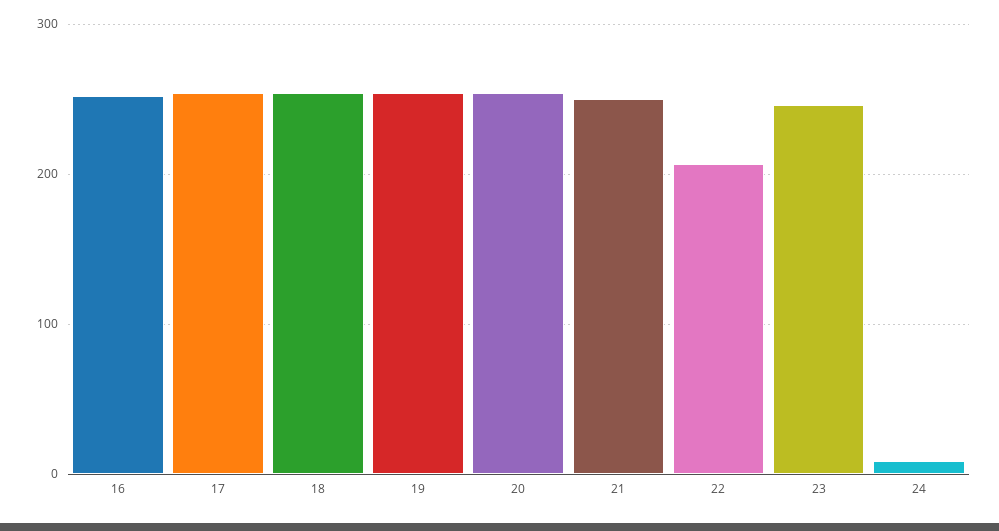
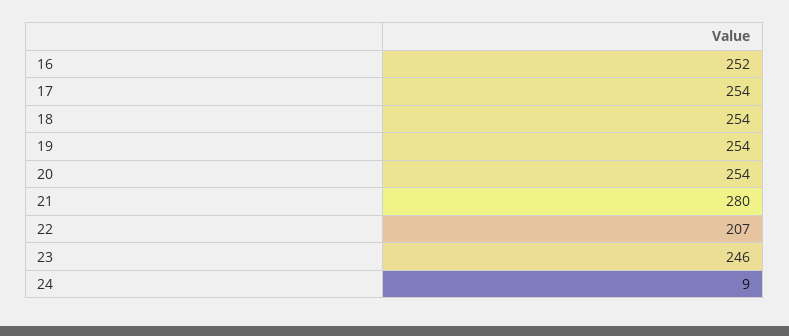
21: 250 -> 280

